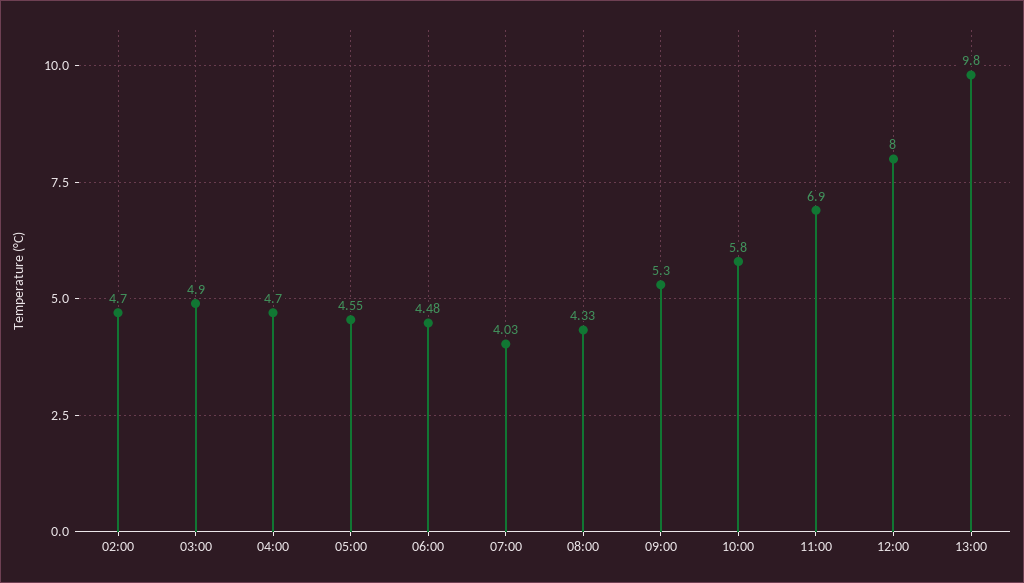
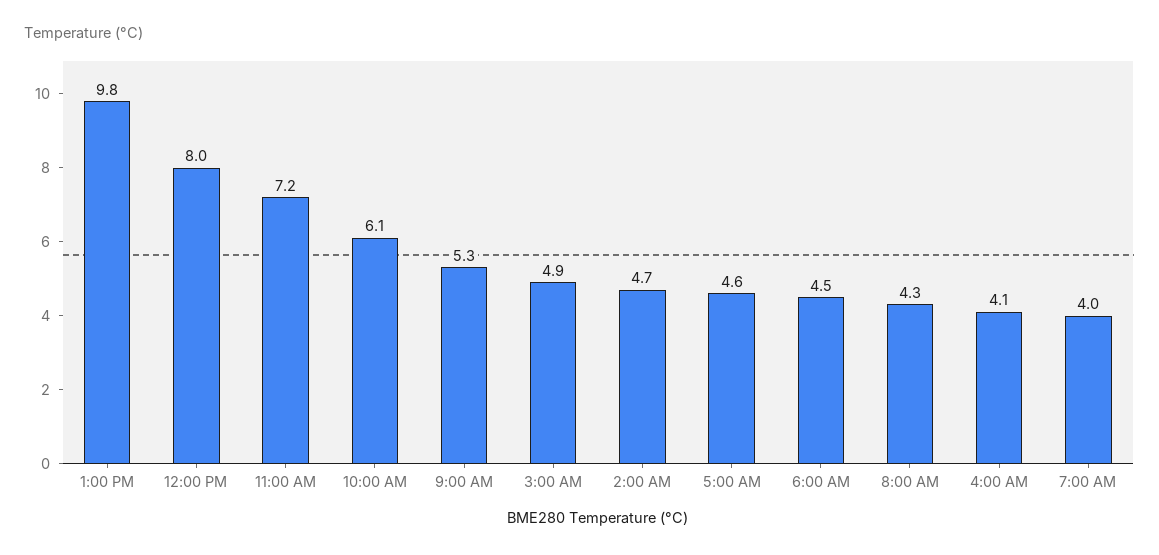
04:00: 4.7 -> 4.1
10:00: 5.8 -> 6.1
11:00: 6.9 -> 7.2

